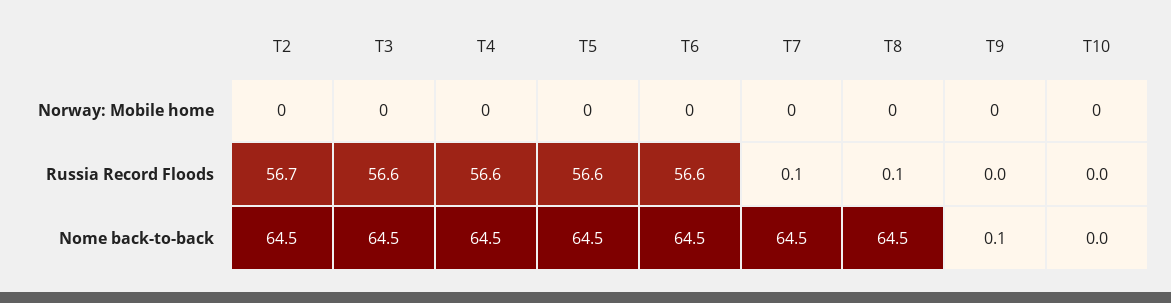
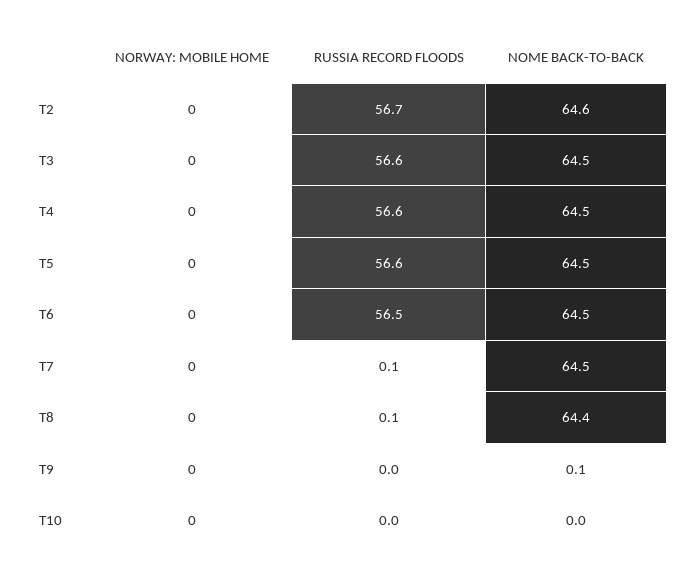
T6, Russia Record Floods: 56.6 -> 56.5
T2, Nome back-to-back: 64.5 -> 64.6
T8, Nome back-to-back: 64.5 -> 64.4

